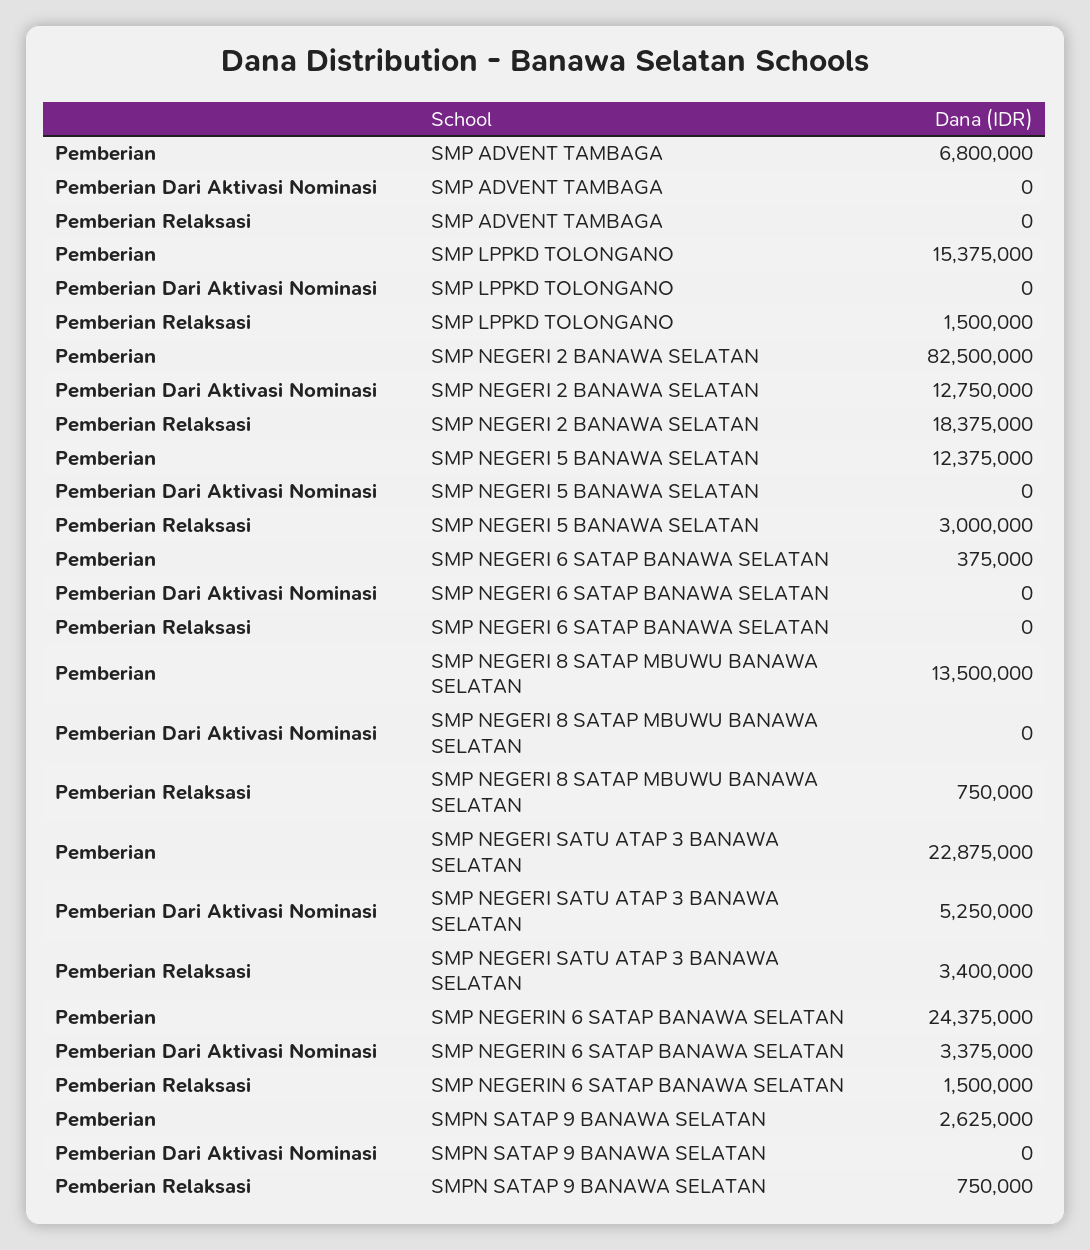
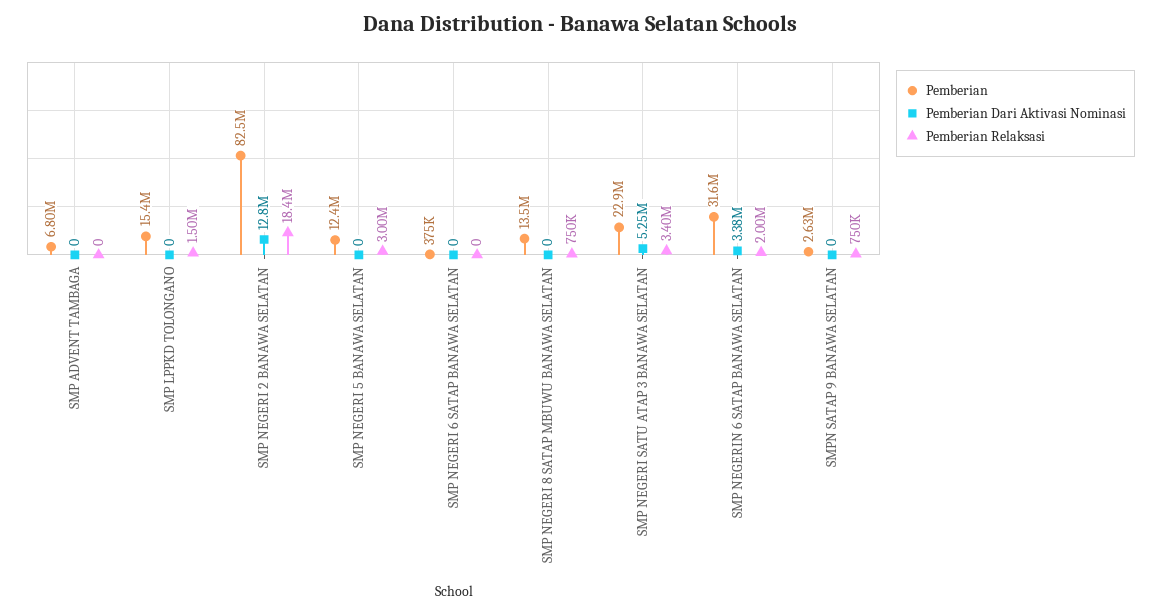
Pemberian, SMP NEGERIN 6 SATAP BANAWA SELATAN: 24375000 -> 31600000
Pemberian Relaksasi, SMP NEGERIN 6 SATAP BANAWA SELATAN: 1500000 -> 2000000

